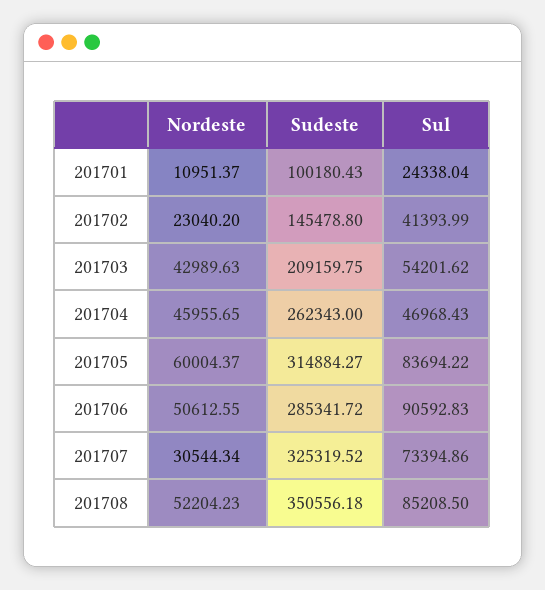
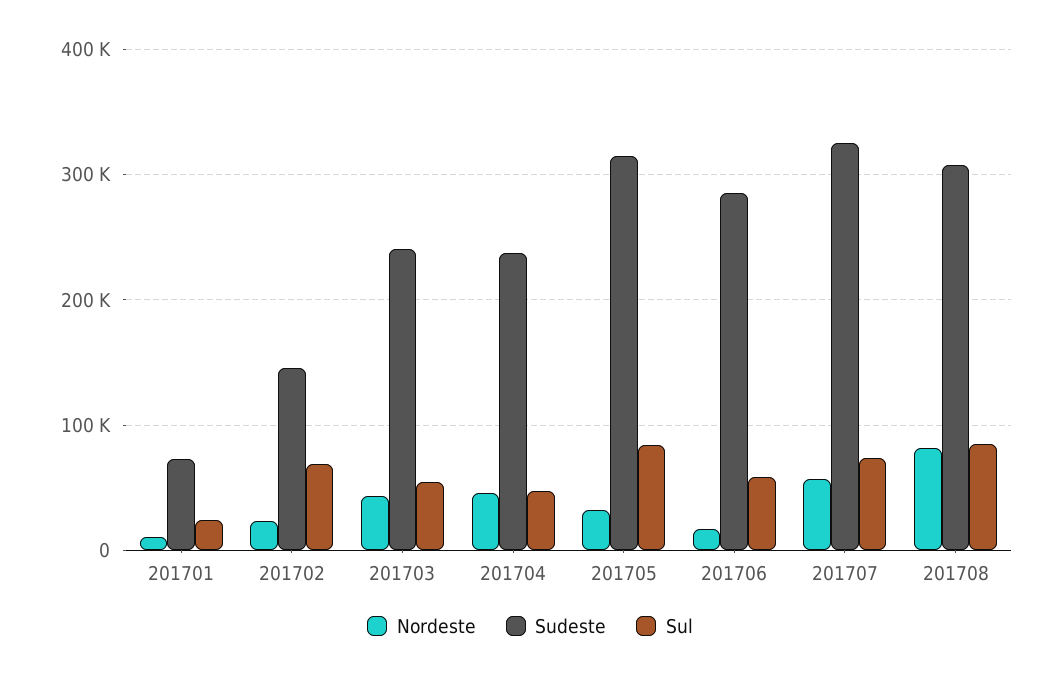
Sudeste, 201701: 100180.43 -> 70000
Sul, 201702: 41393.99 -> 70000
Sudeste, 201703: 209159.75 -> 240000
Sudeste, 201704: 262343 -> 240000
Nordeste, 201705: 60004.37 -> 30000
Nordeste, 201706: 50612.55 -> 20000
Sul, 201706: 90592.83 -> 60000
Nordeste, 201707: 30544.34 -> 60000
Nordeste, 201708: 52204.23 -> 80000
Sudeste, 201708: 350556.18 -> 310000

